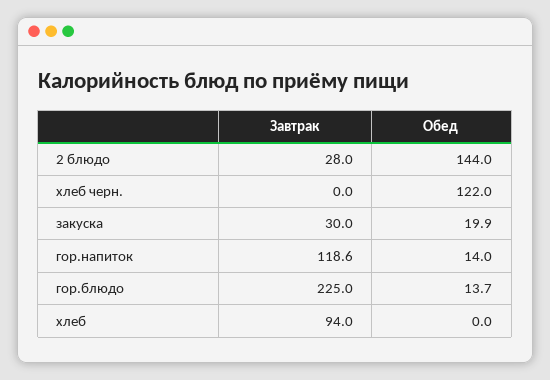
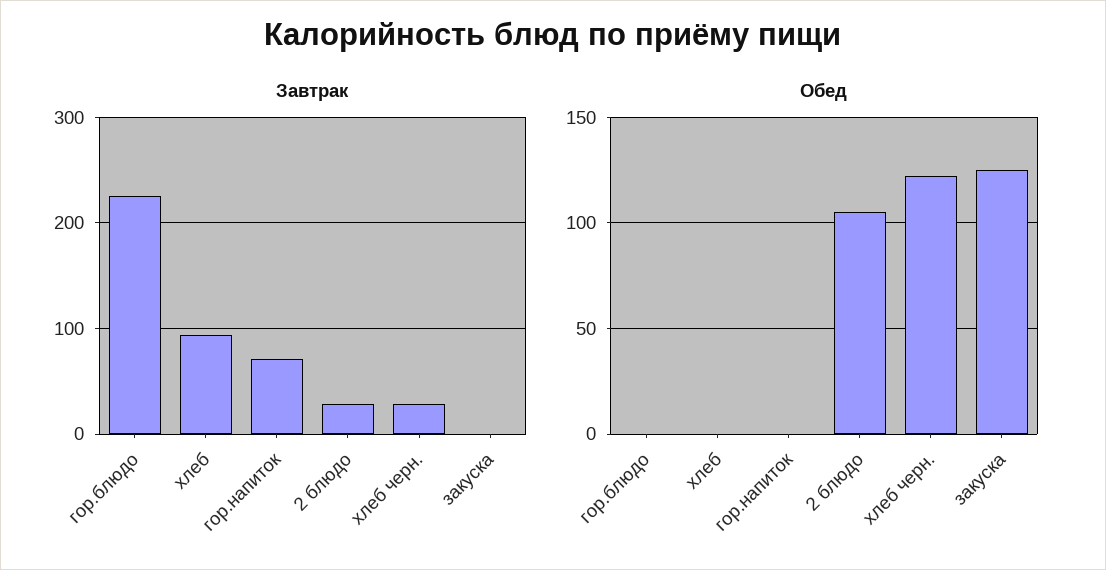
Обед, 2 блюдо: 144 -> 105
Завтрак, хлеб черн.: 0 -> 30
Завтрак, закуска: 30 -> 0
Обед, закуска: 19.9 -> 125
Завтрак, гор.напиток: 118.6 -> 70
Обед, гор.напиток: 14 -> 0
Обед, гор.блюдо: 13.7 -> 0

